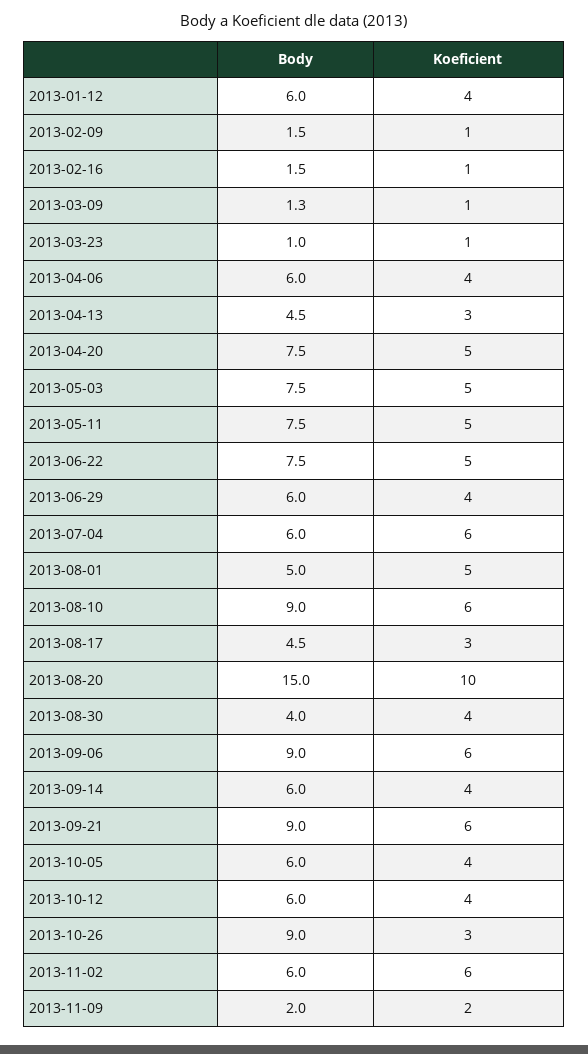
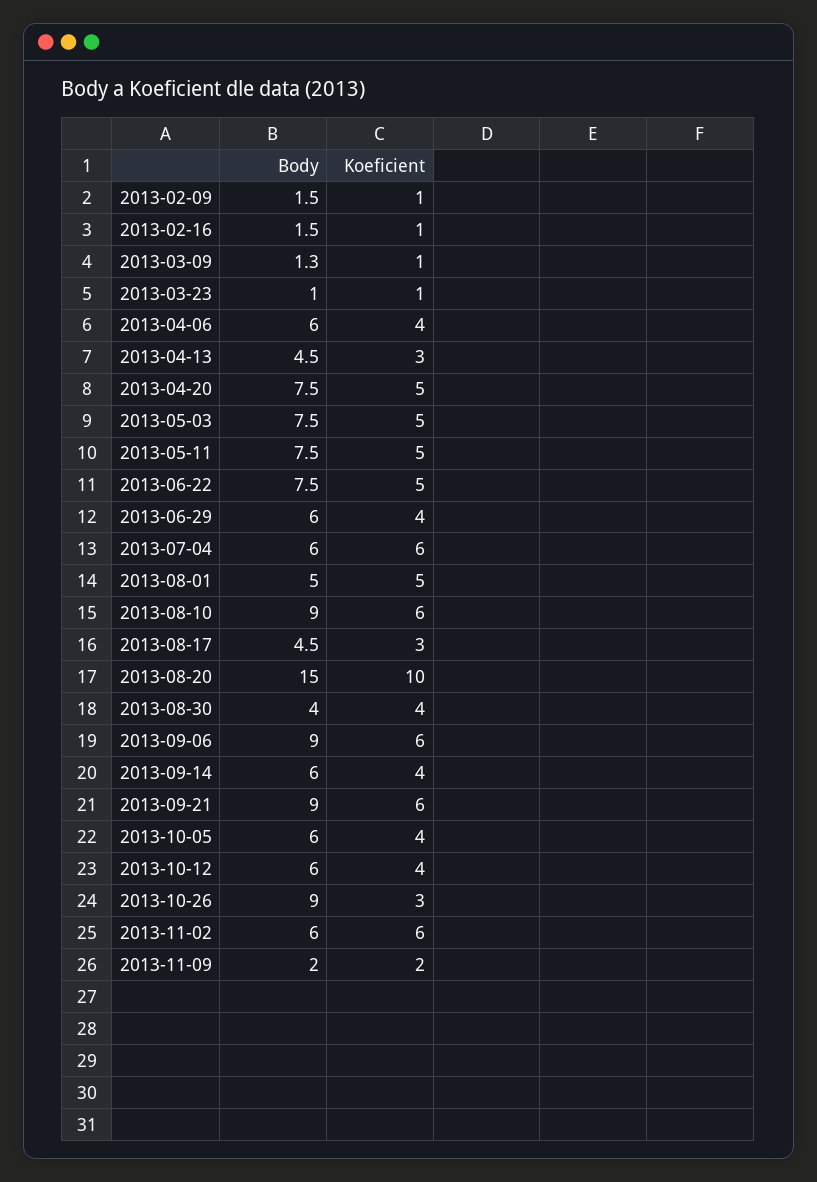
Body, 2013-01-12: 6 -> none
Koeficient, 2013-01-12: 4 -> none

